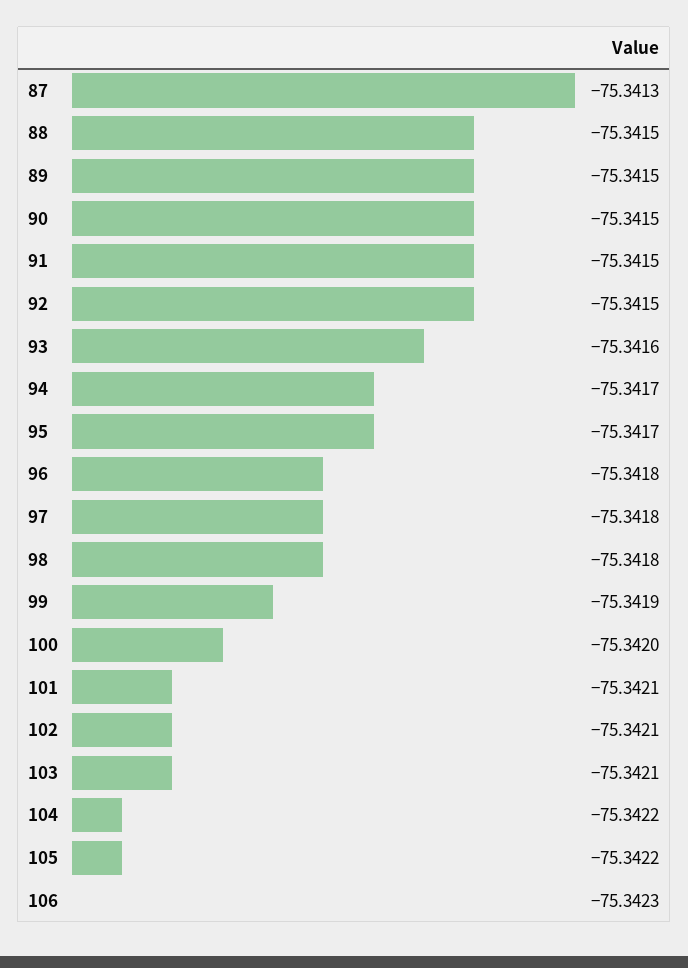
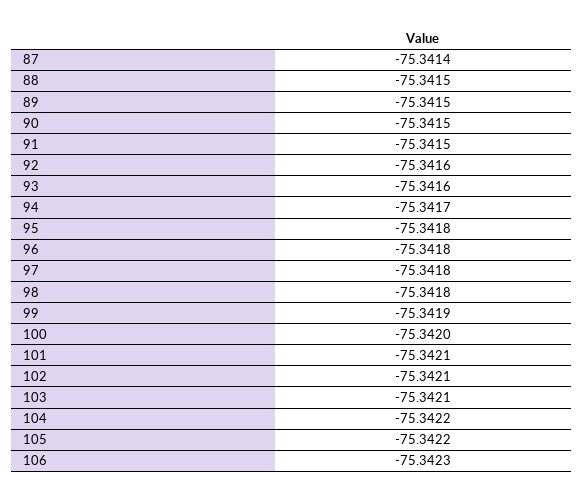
87: -75.3413 -> -75.3414
92: -75.3415 -> -75.3416
95: -75.3417 -> -75.3418

